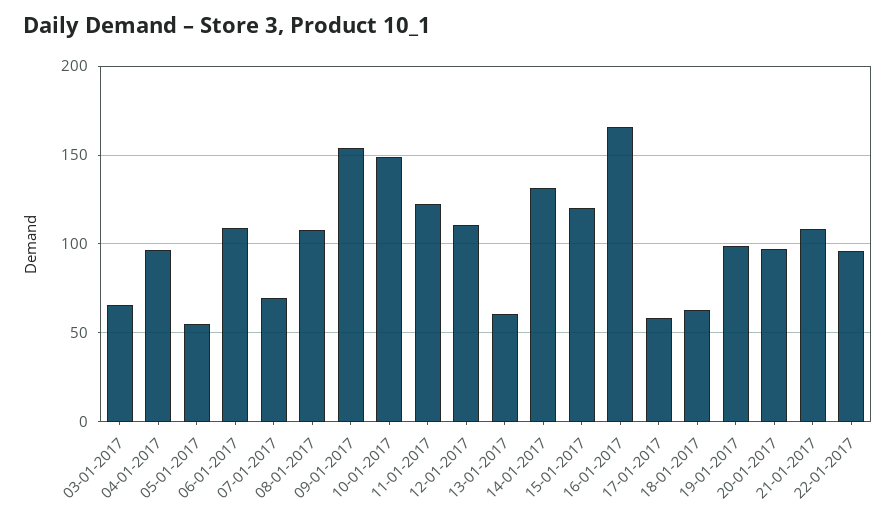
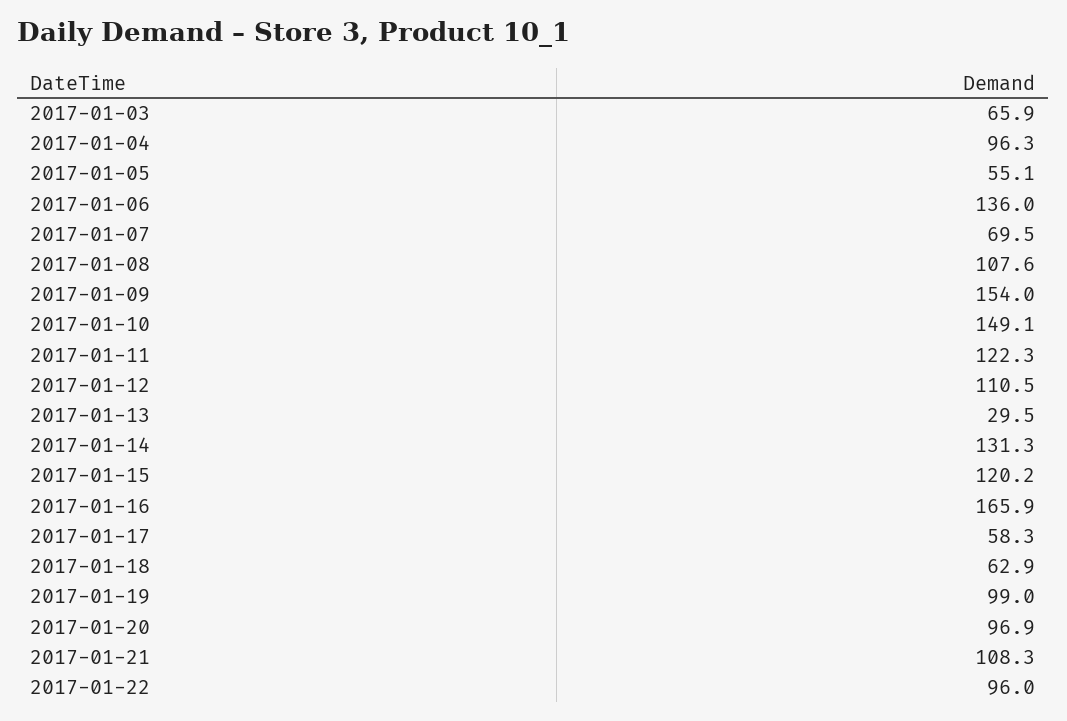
06-01-2017: 110 -> 136
13-01-2017: 60 -> 29.5

